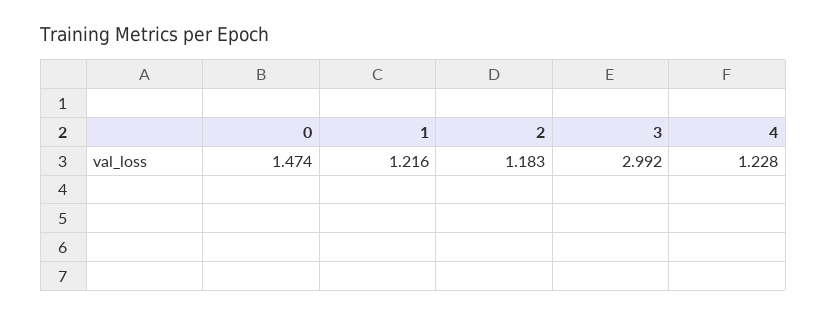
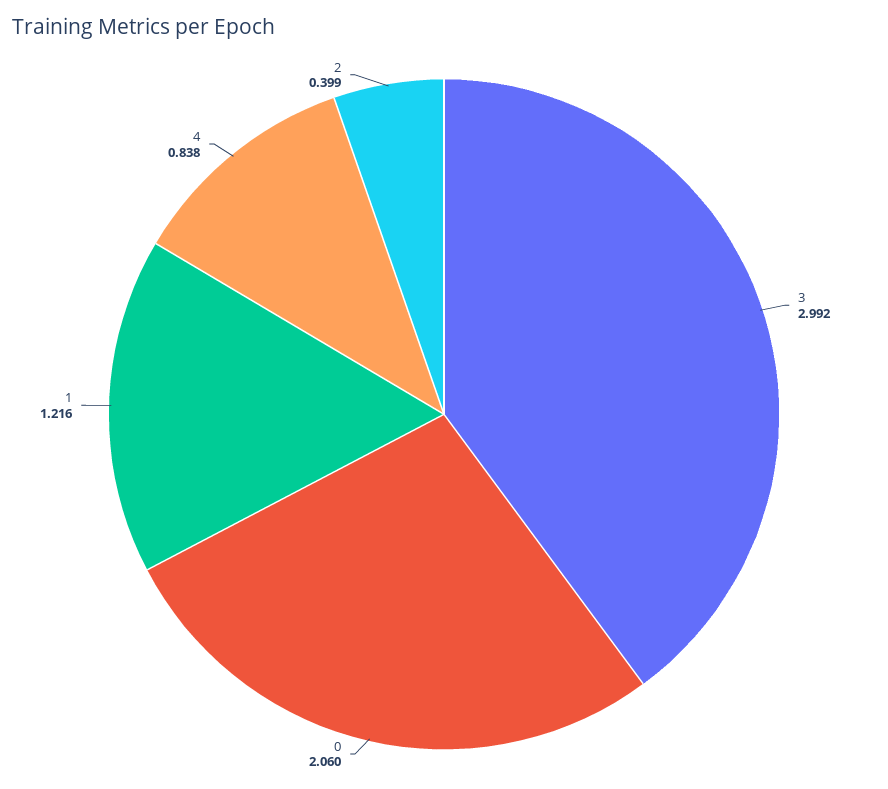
0: 1.474 -> 2.06
2: 1.183 -> 0.399
4: 1.228 -> 0.838

